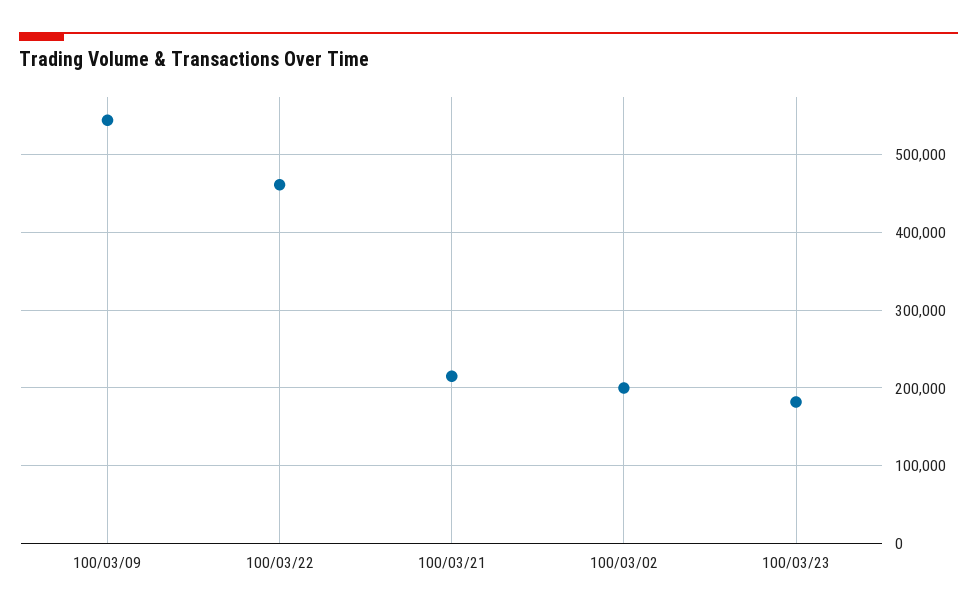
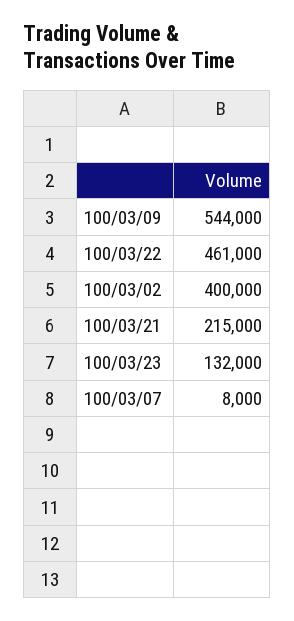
100/03/02: 200000 -> 400000
100/03/23: 180000 -> 132000
100/03/07: none -> 8000

